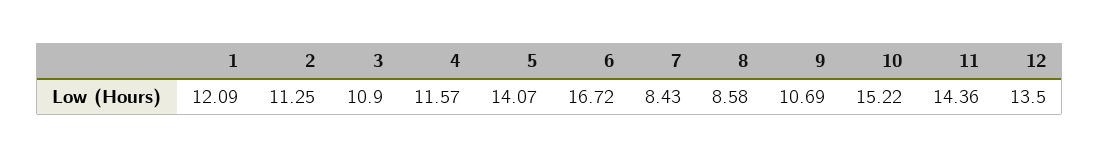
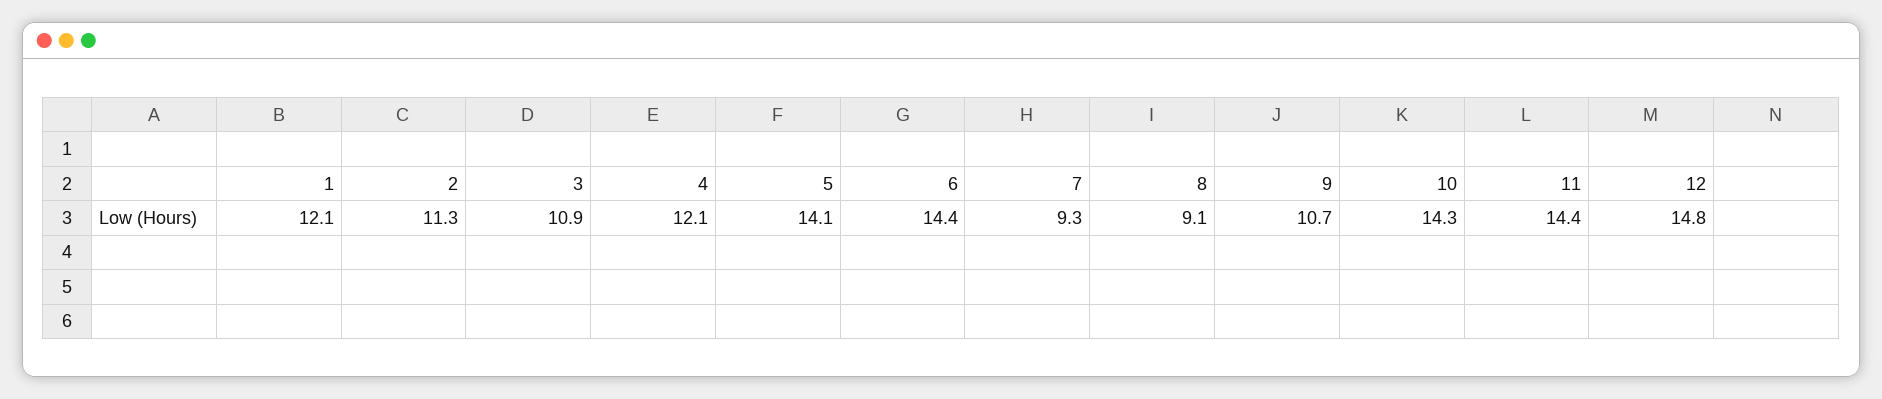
4: 11.57 -> 12.1
6: 16.72 -> 14.4
7: 8.43 -> 9.3
8: 8.58 -> 9.1
10: 15.22 -> 14.3
12: 13.5 -> 14.8

